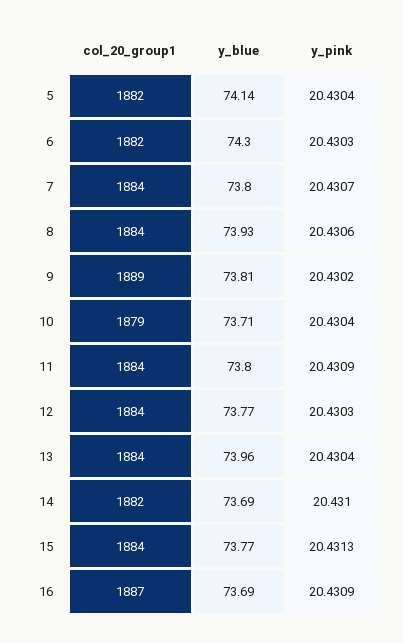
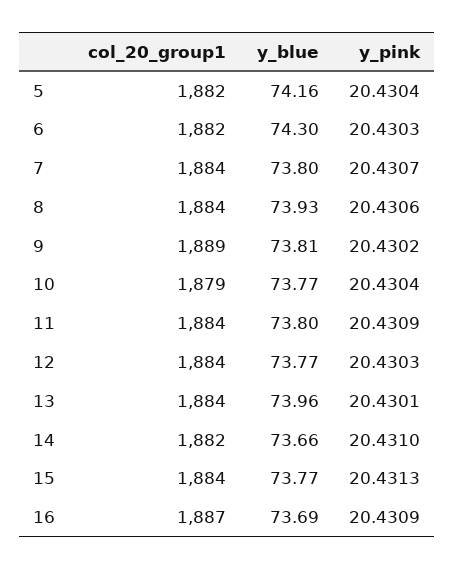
y_blue, 5: 74.14 -> 74.16
y_blue, 10: 73.71 -> 73.77
y_pink, 13: 20.4304 -> 20.4301
y_blue, 14: 73.69 -> 73.66

